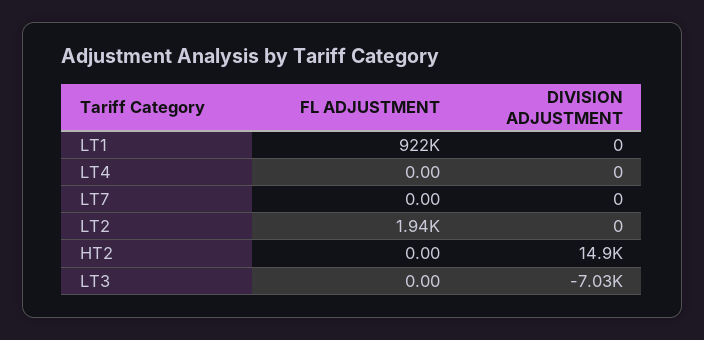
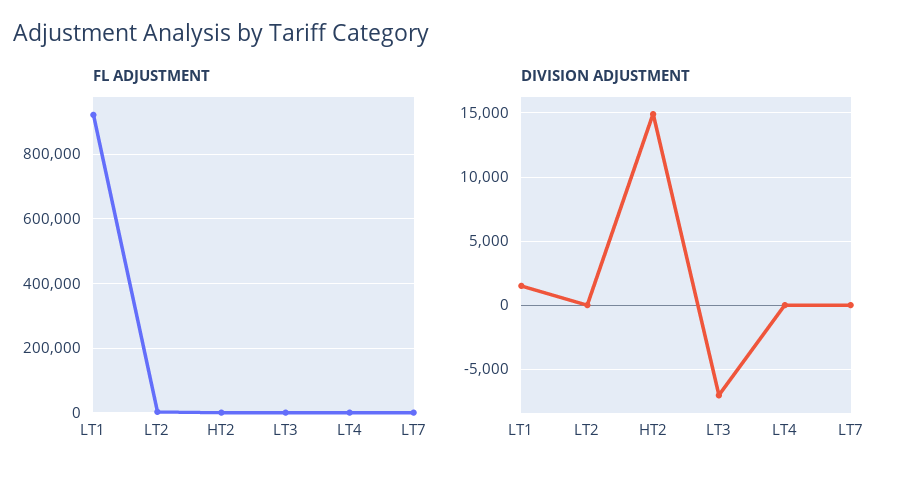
DIVISION ADJUSTMENT, LT1: 0 -> 1500

